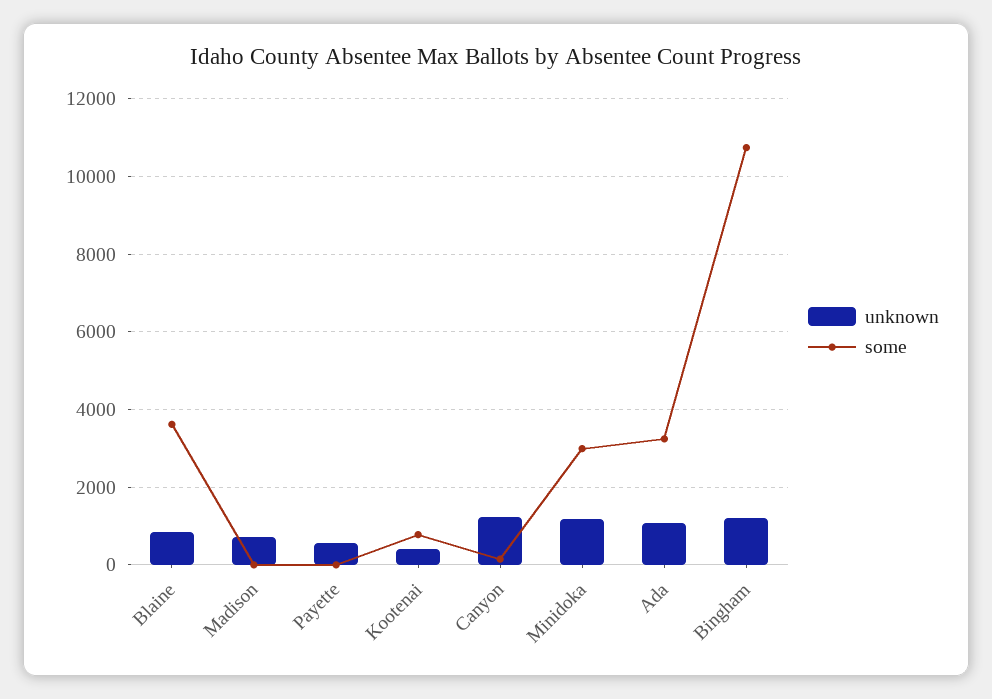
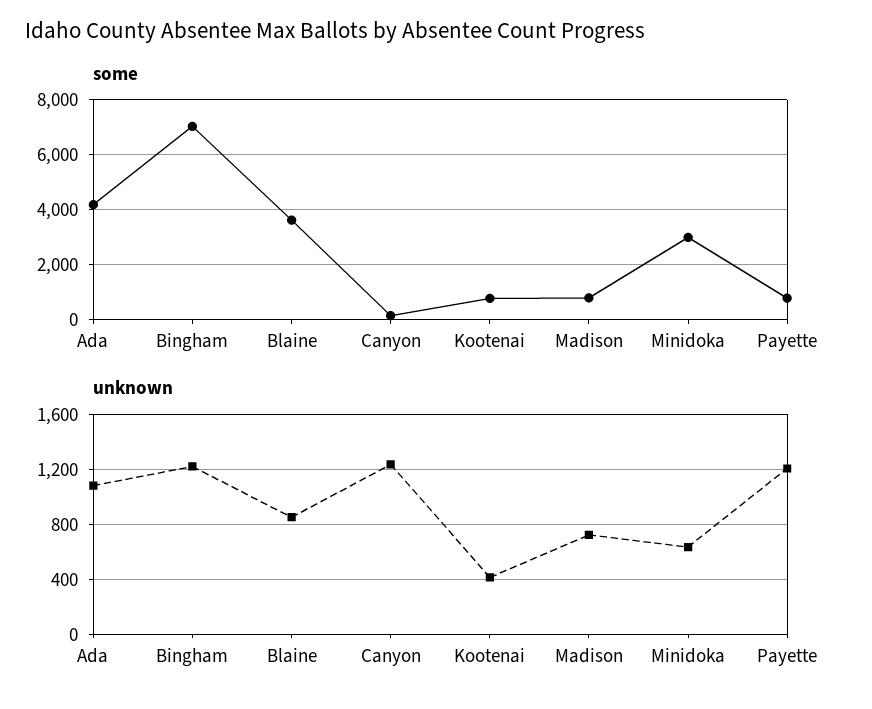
some, Madison: 0 -> 750
unknown, Payette: 600 -> 1200
some, Payette: 0 -> 750
unknown, Minidoka: 1200 -> 650
some, Ada: 3200 -> 4250
some, Bingham: 10800 -> 7000

